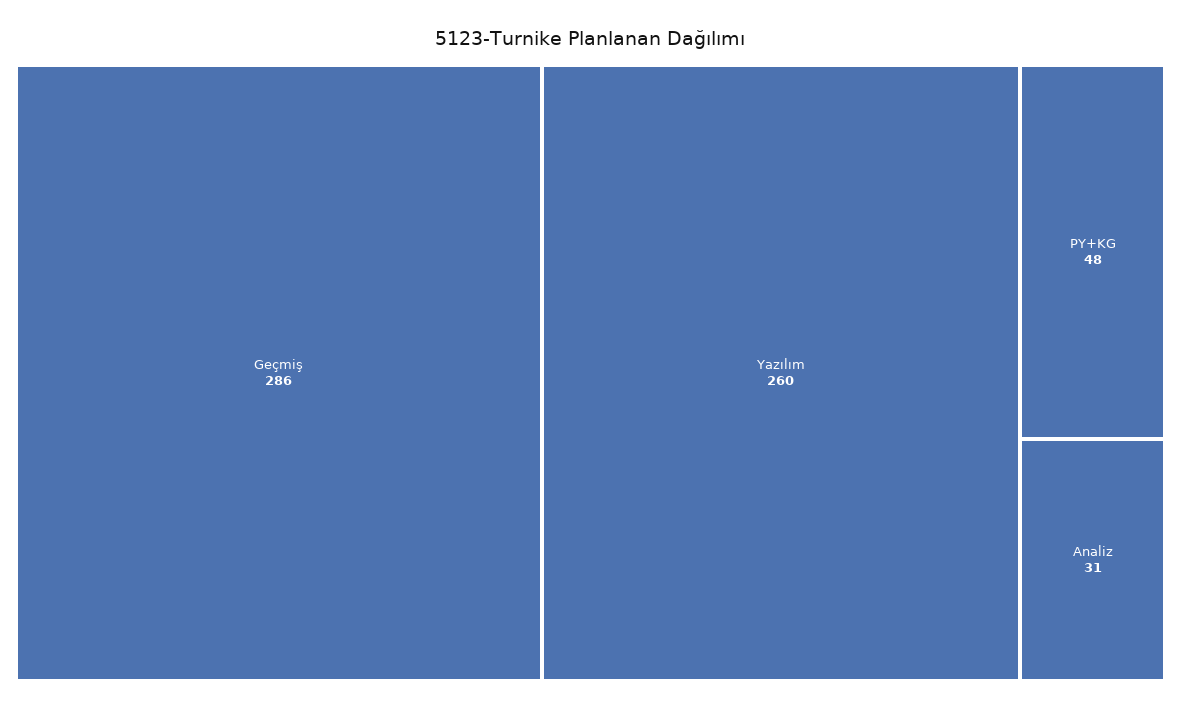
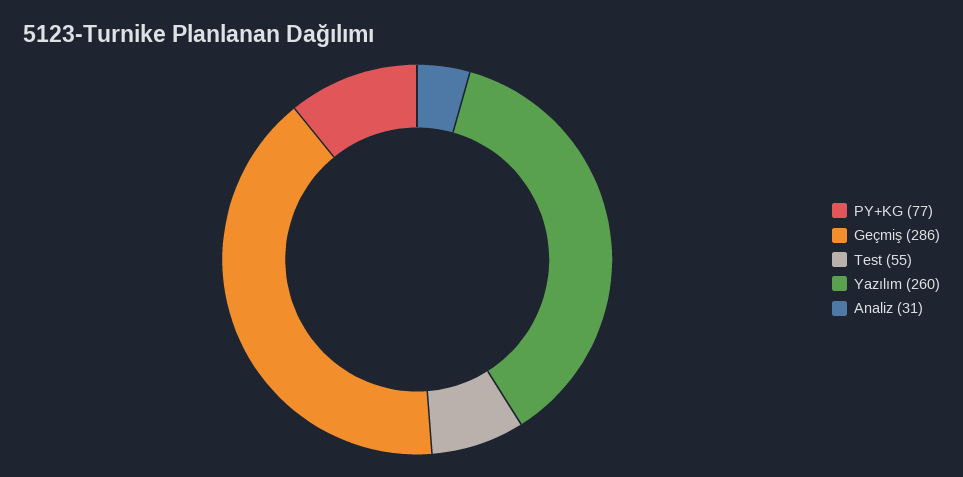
PY+KG: 48 -> 77
Test: none -> 55

